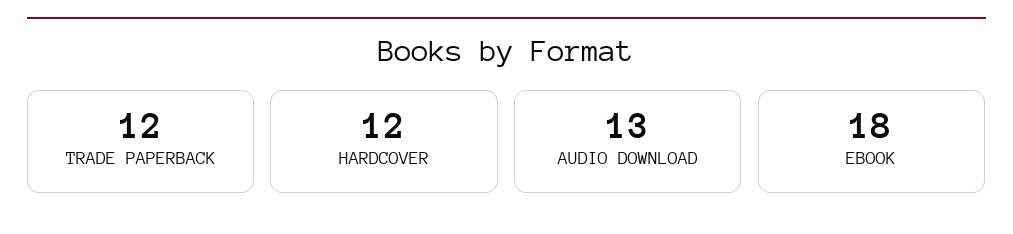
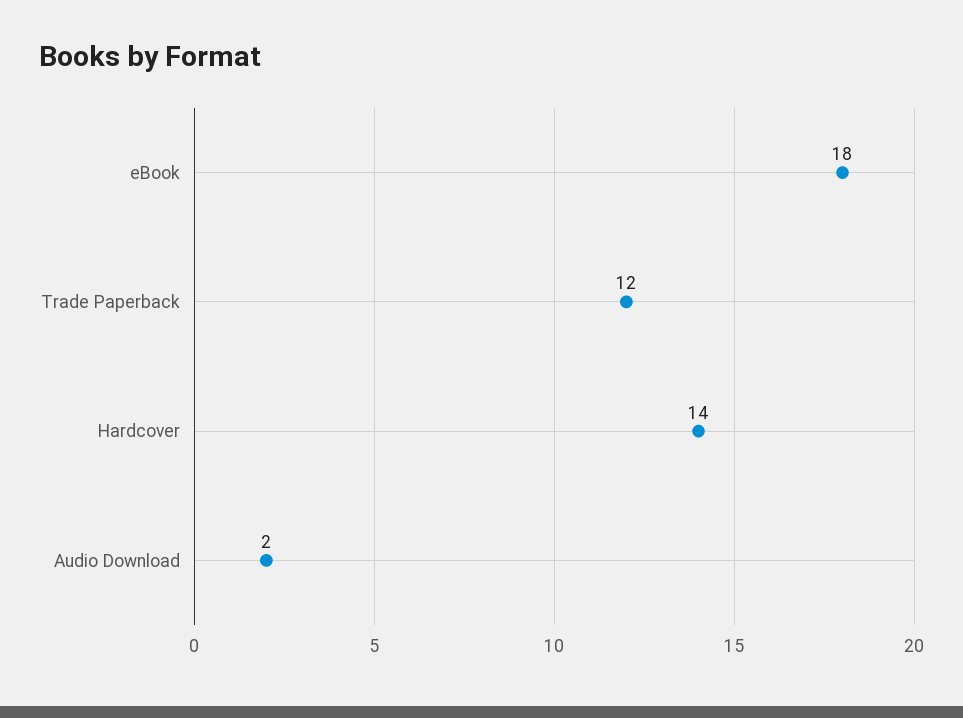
HARDCOVER: 12 -> 14
AUDIO DOWNLOAD: 13 -> 2

